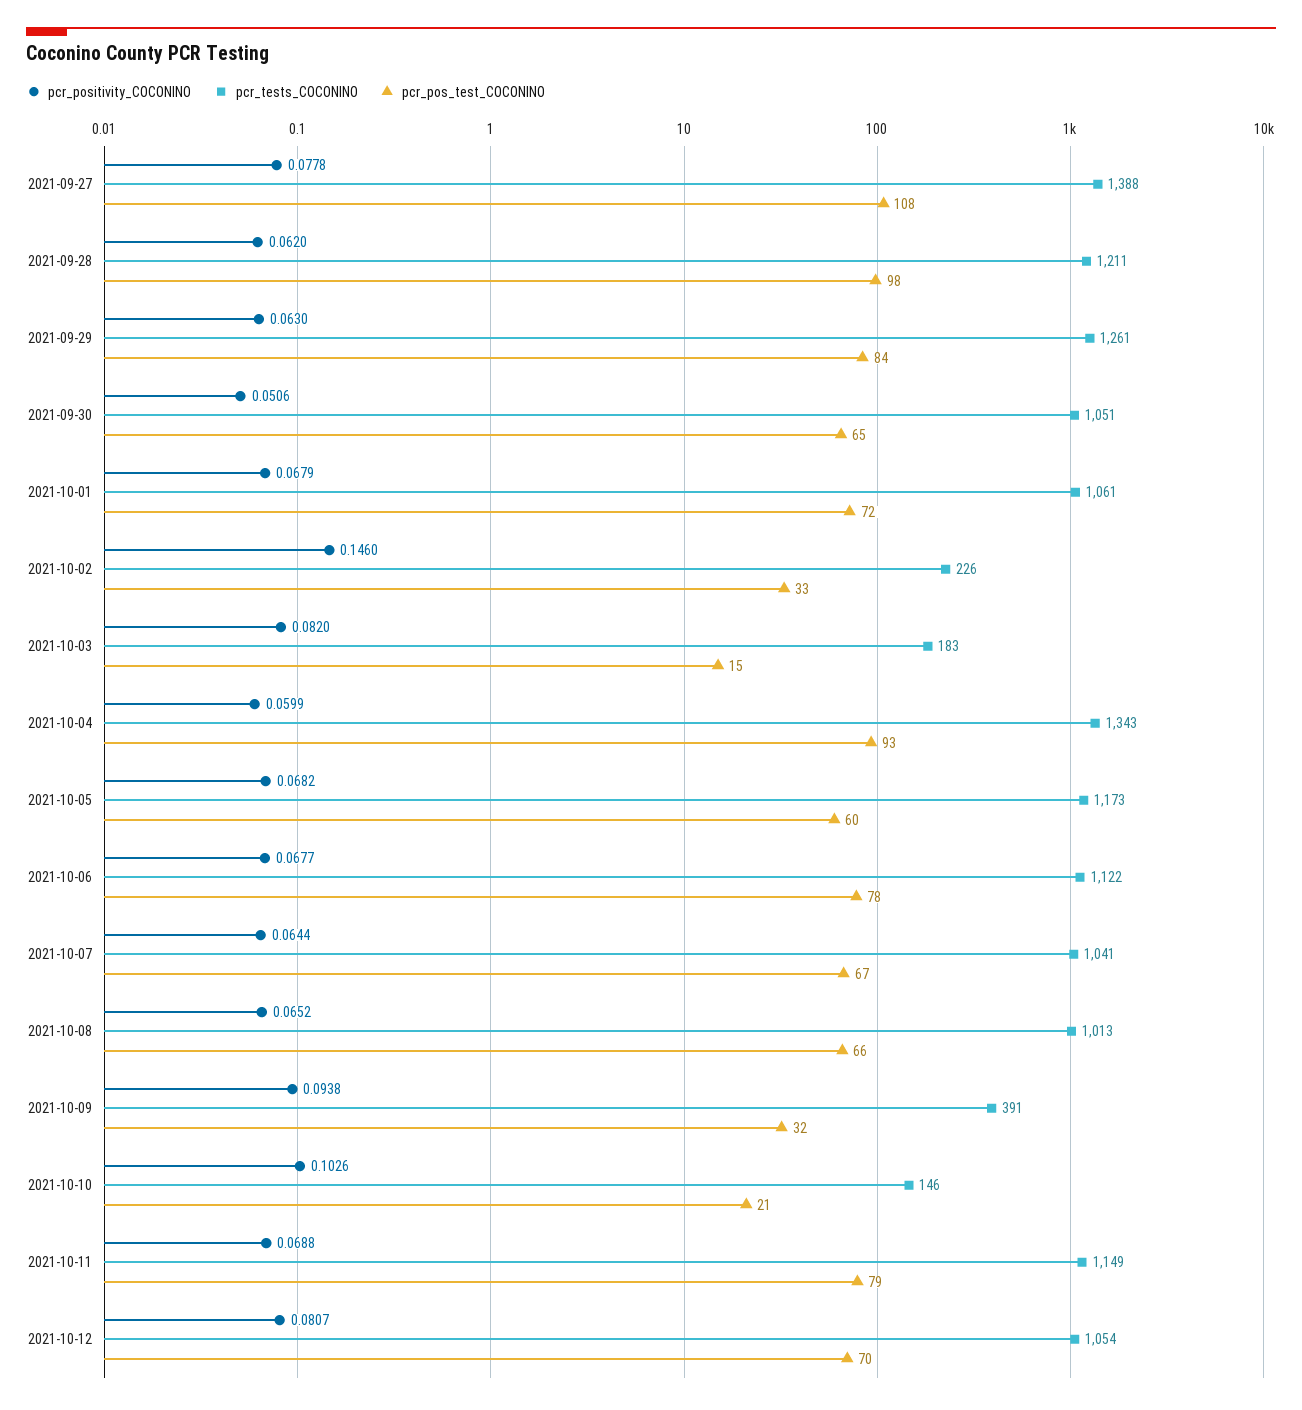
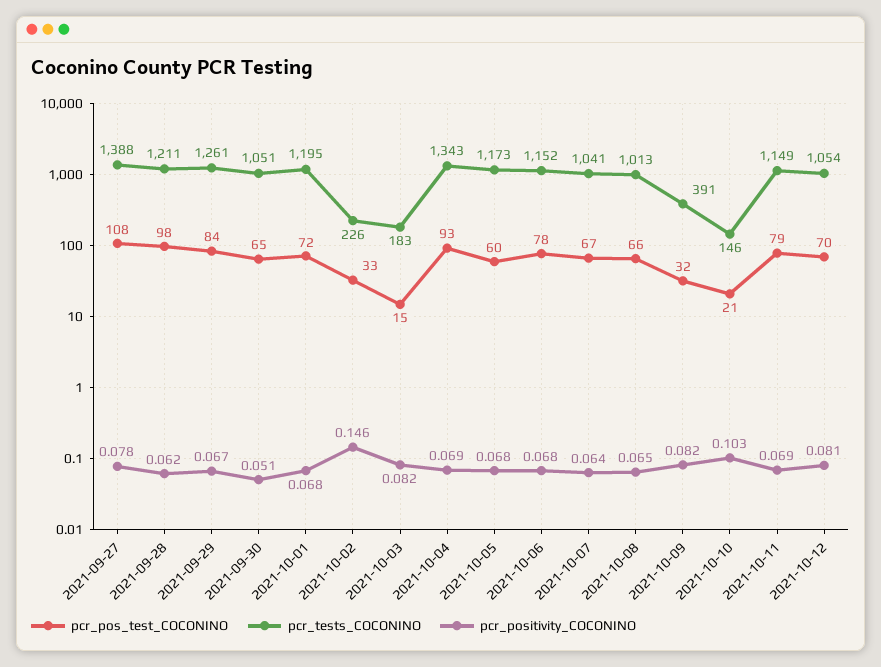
pcr_positivity_COCONINO, 2021-09-29: 0.063 -> 0.067
pcr_tests_COCONINO, 2021-10-01: 1061 -> 1195
pcr_positivity_COCONINO, 2021-10-04: 0.0599 -> 0.069
pcr_tests_COCONINO, 2021-10-06: 1122 -> 1152
pcr_positivity_COCONINO, 2021-10-09: 0.0938 -> 0.082

